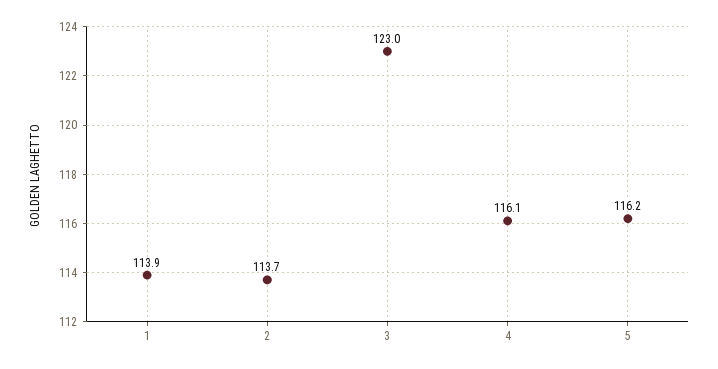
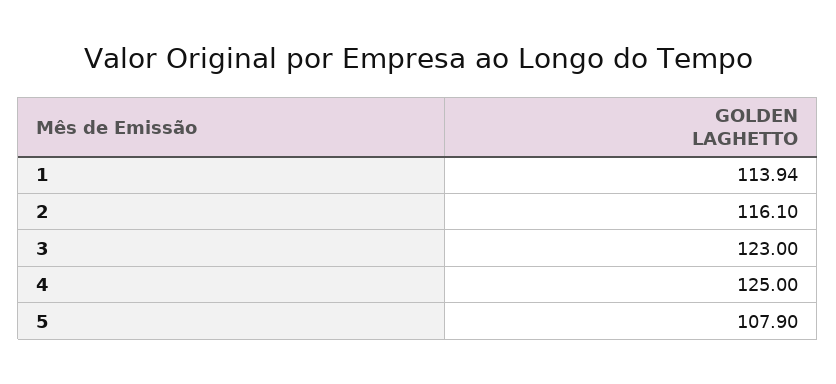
2: 113.7 -> 116.1
4: 116.1 -> 125
5: 116.2 -> 107.9

